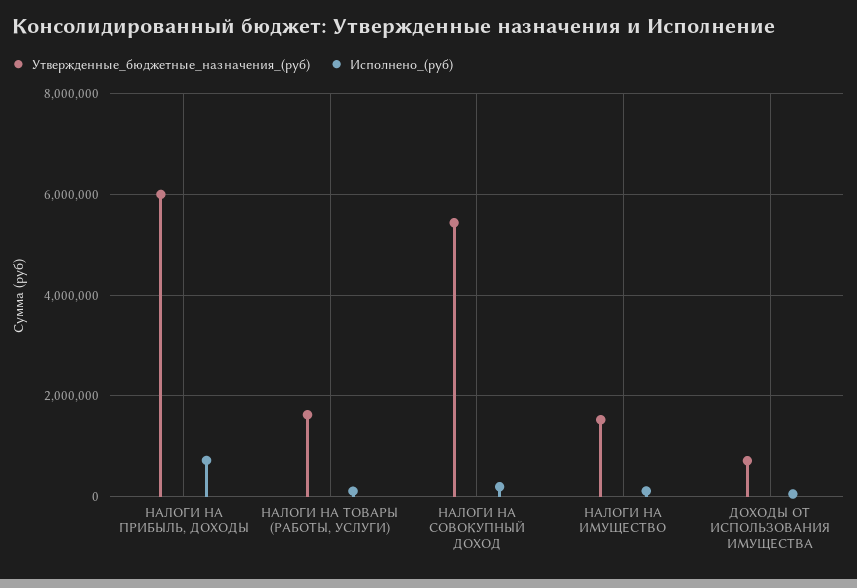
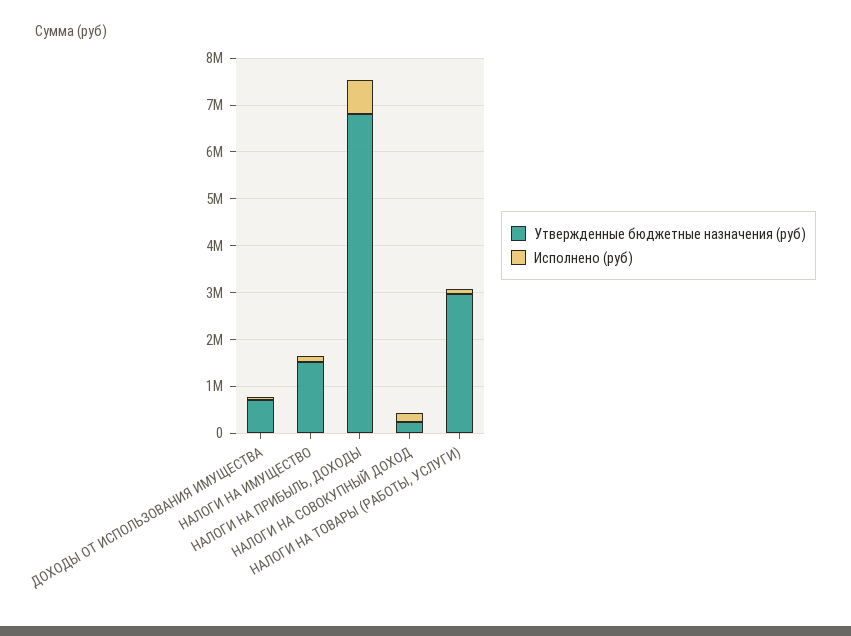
Утвержденные_бюджетные_назначения_(руб), НАЛОГИ НА ПРИБЫЛЬ, ДОХОДЫ: 6000000 -> 6800000
Утвержденные_бюджетные_назначения_(руб), НАЛОГИ НА ТОВАРЫ (РАБОТЫ, УСЛУГИ): 1600000 -> 3000000
Утвержденные_бюджетные_назначения_(руб), НАЛОГИ НА СОВОКУПНЫЙ ДОХОД: 5400000 -> 200000

